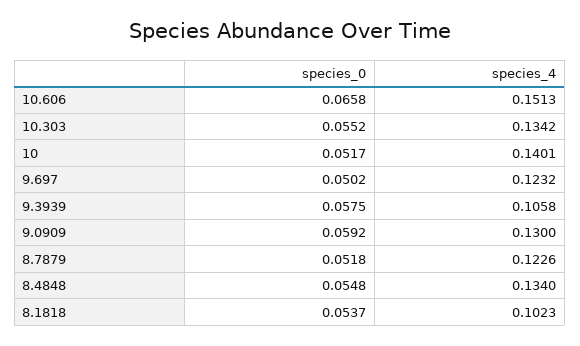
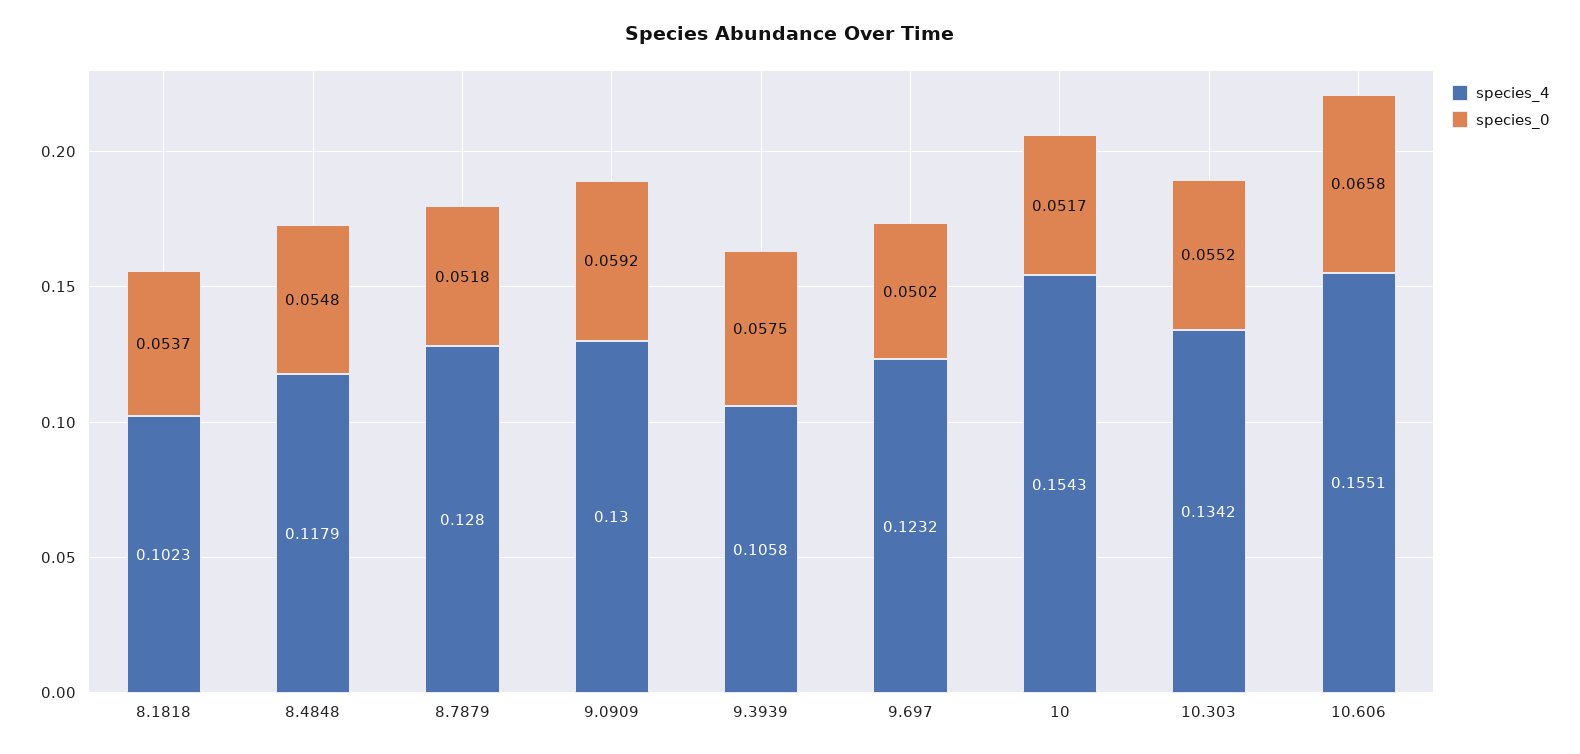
species_4, 10.606: 0.1513 -> 0.1551
species_4, 10: 0.1401 -> 0.1543
species_4, 8.7879: 0.1226 -> 0.128
species_4, 8.4848: 0.134 -> 0.1179

